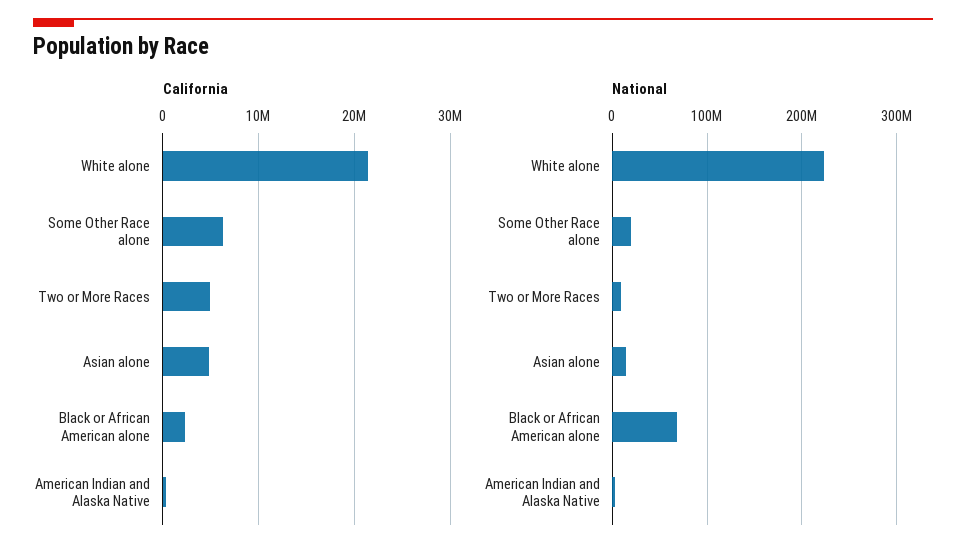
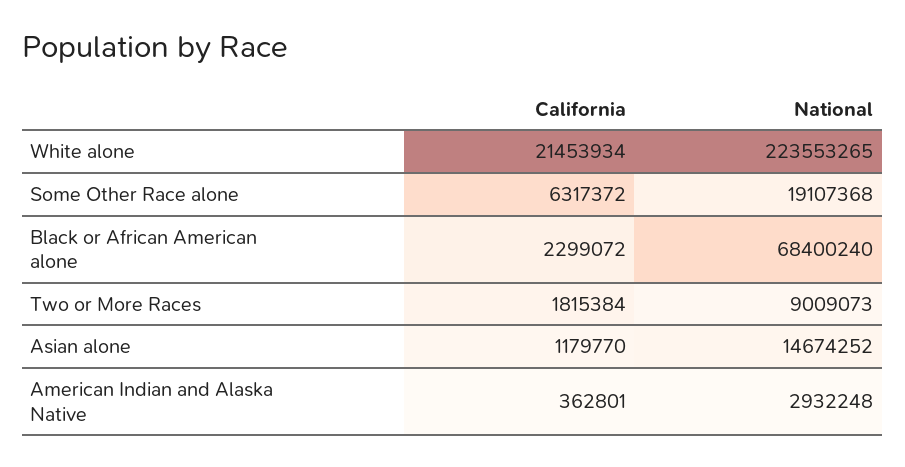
California, Two or More Races: 5000000 -> 1815384
California, Asian alone: 5000000 -> 1179770

